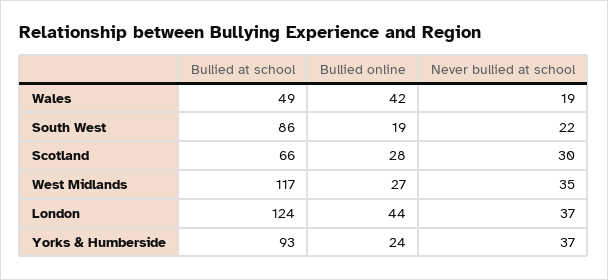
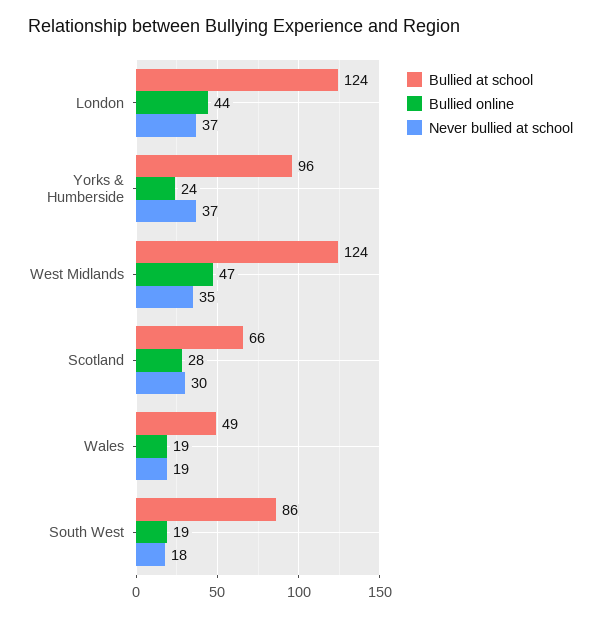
Bullied online, Wales: 42 -> 19
Never bullied at school, South West: 22 -> 18
Bullied at school, West Midlands: 117 -> 124
Bullied online, West Midlands: 27 -> 47
Bullied at school, Yorks & Humberside: 93 -> 96

